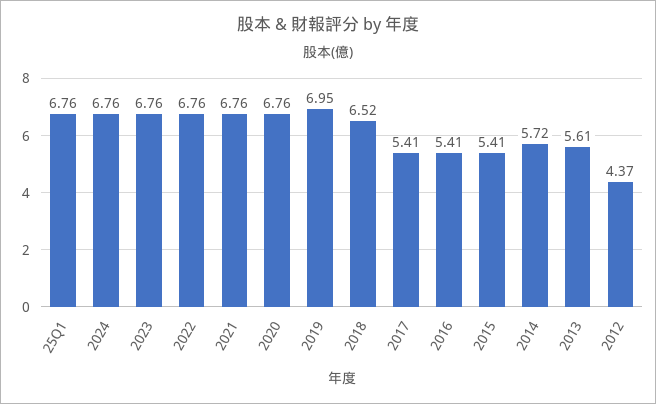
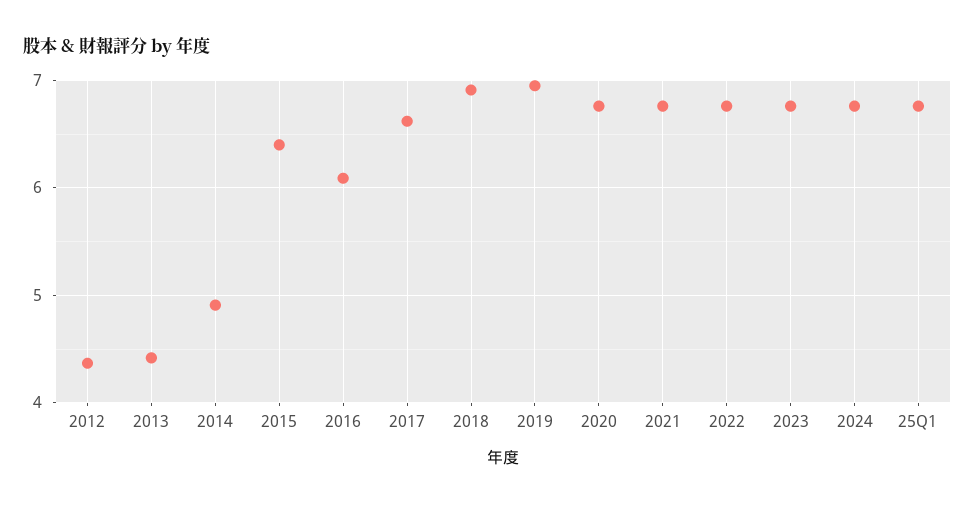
2018: 6.52 -> 6.9
2017: 5.41 -> 6.6
2016: 5.41 -> 6.1
2015: 5.41 -> 6.4
2014: 5.72 -> 4.9
2013: 5.61 -> 4.4

